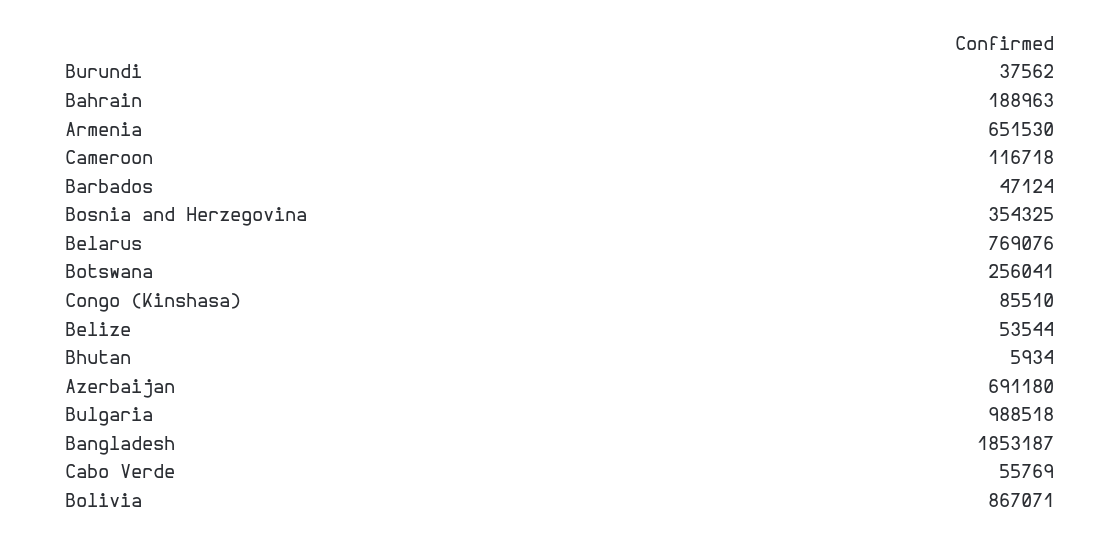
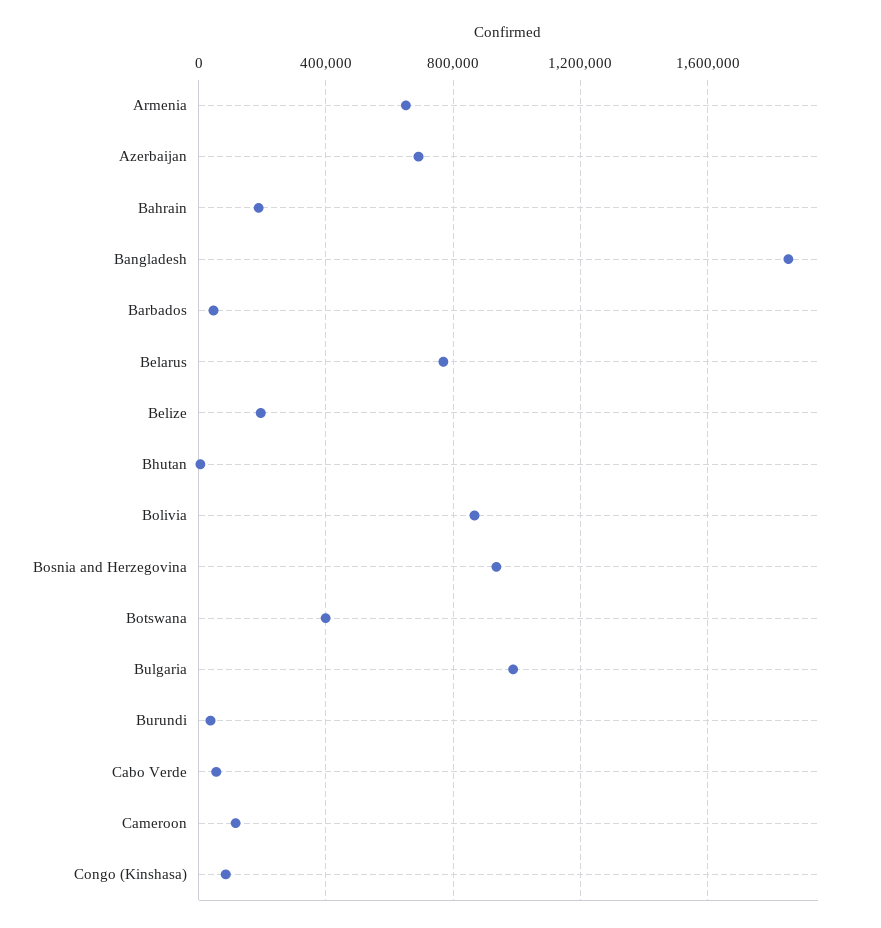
Bosnia and Herzegovina: 354325 -> 950000
Botswana: 256041 -> 400000
Belize: 53544 -> 200000

